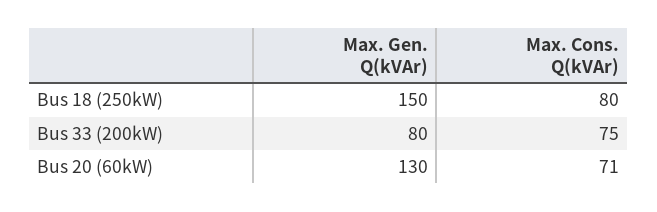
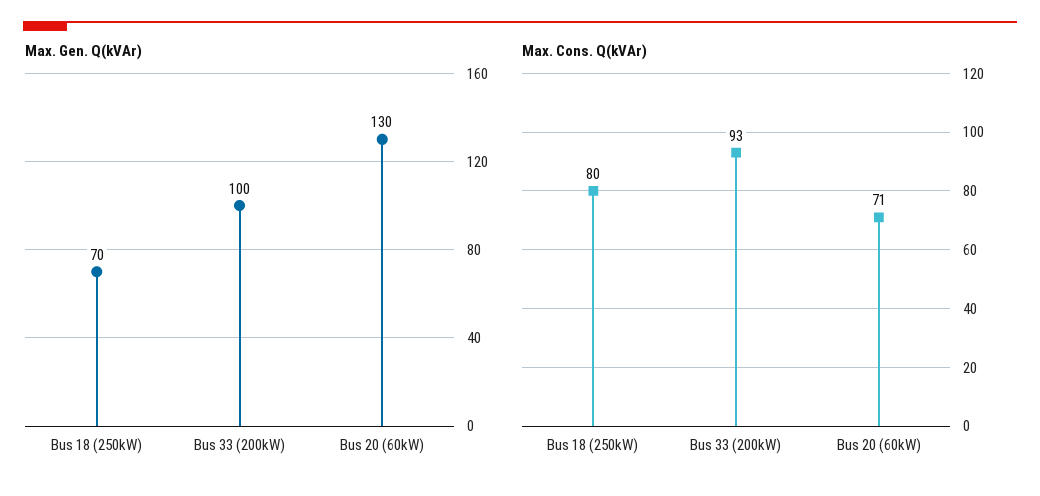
Max. Gen. Q(kVAr), Bus 18 (250kW): 150 -> 70
Max. Gen. Q(kVAr), Bus 33 (200kW): 80 -> 100
Max. Cons. Q(kVAr), Bus 33 (200kW): 75 -> 93

